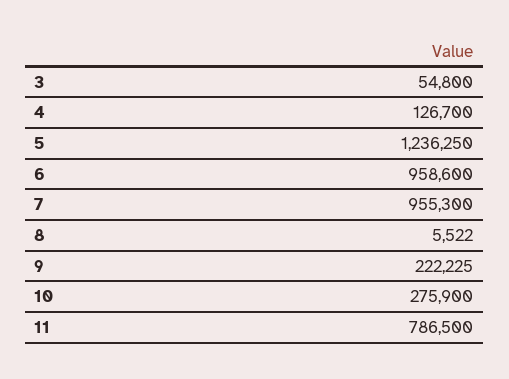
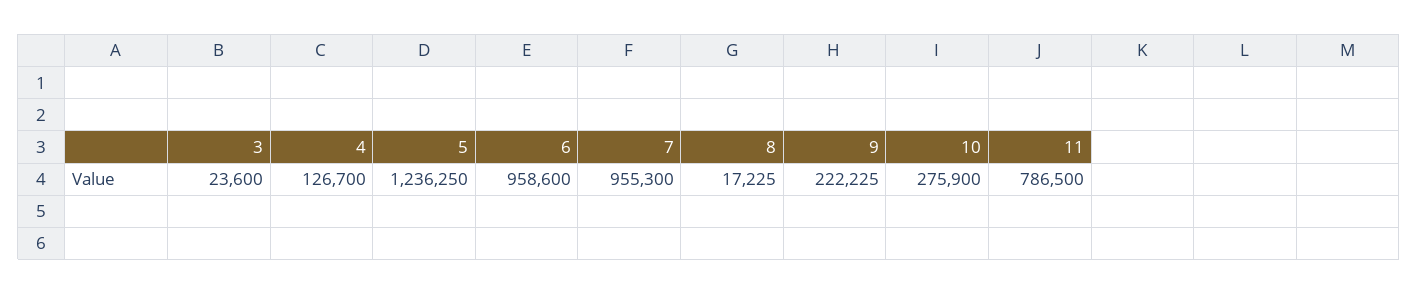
3: 54800 -> 23600
8: 5522 -> 17225

